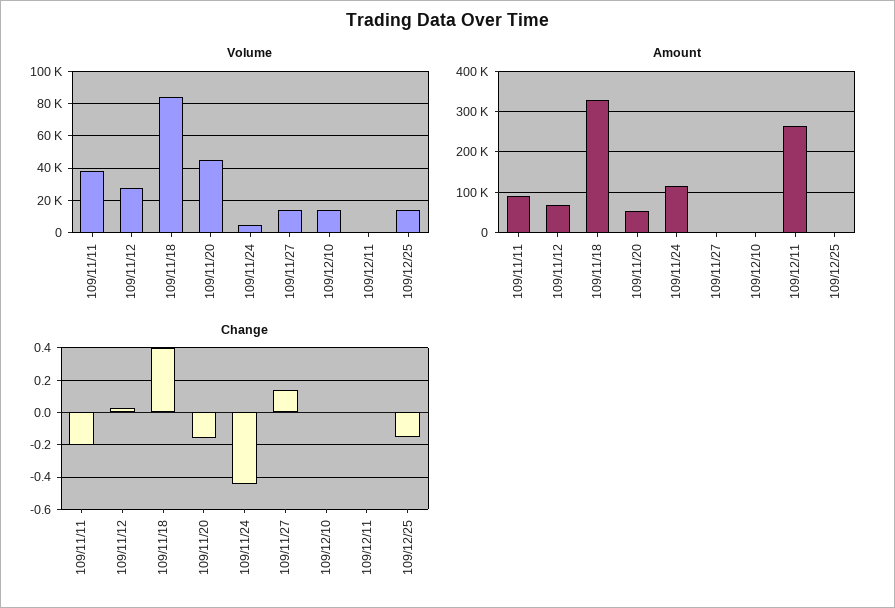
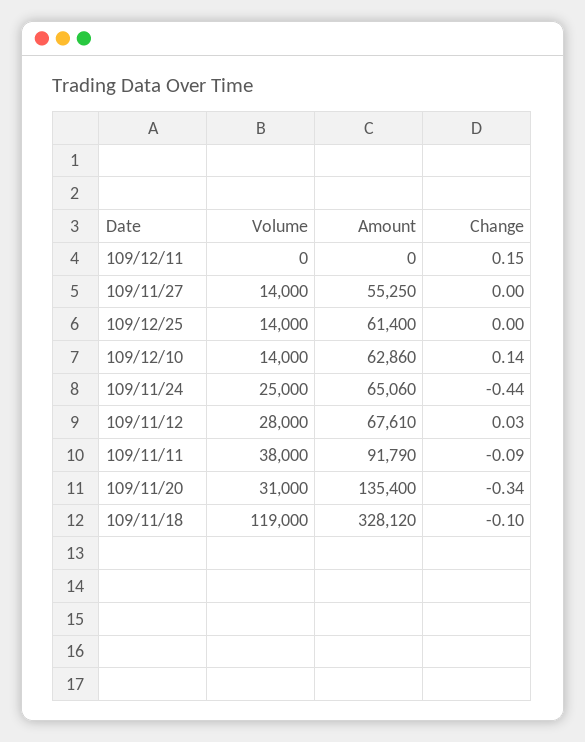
Volume, 109/11/18: 85000 -> 119000
Volume, 109/11/20: 45000 -> 31000
Volume, 109/11/24: 5000 -> 25000
Amount, 109/11/20: 60000 -> 135400
Amount, 109/11/24: 120000 -> 65060
Amount, 109/11/27: 0 -> 55250
Amount, 109/12/10: 0 -> 62860
Amount, 109/12/11: 260000 -> 0
Amount, 109/12/25: 0 -> 61400
Change, 109/11/11: -0.2 -> -0.09
Change, 109/11/18: 0.4 -> -0.1
Change, 109/11/20: -0.15 -> -0.34
Change, 109/11/27: 0.15 -> 0
Change, 109/12/10: 0 -> 0.14
Change, 109/12/11: 0 -> 0.15
Change, 109/12/25: -0.15 -> 0

